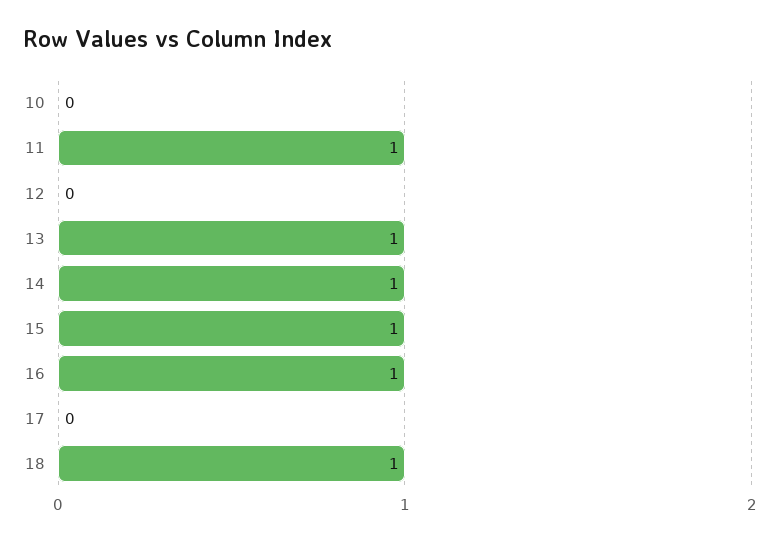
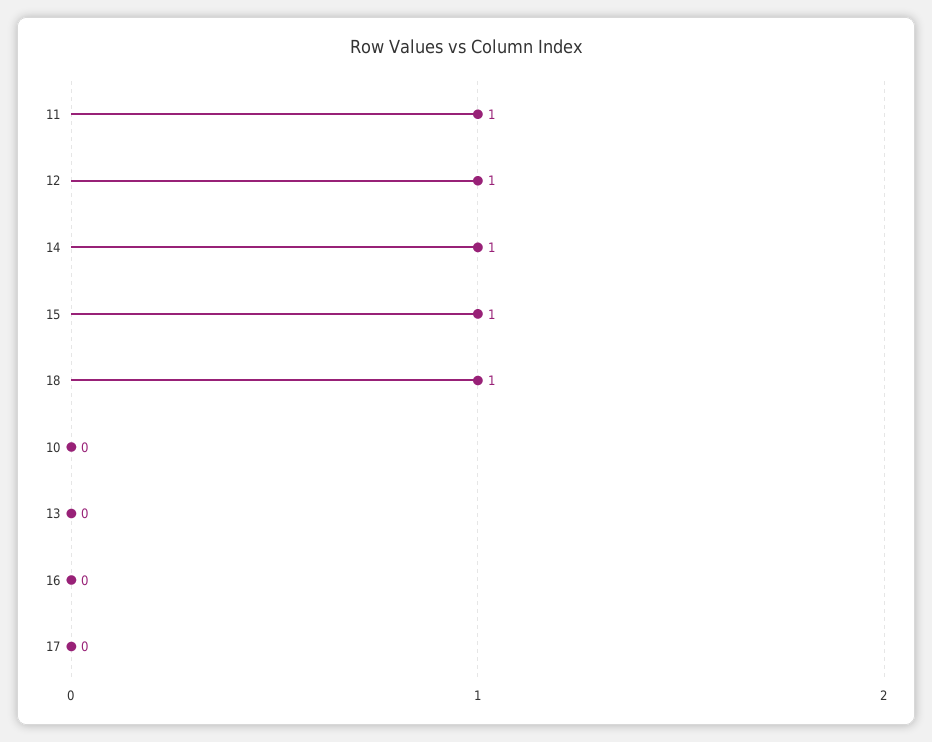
12: 0 -> 1
13: 1 -> 0
16: 1 -> 0

